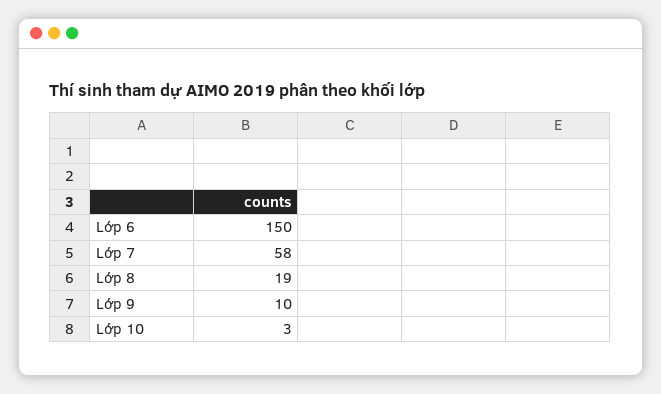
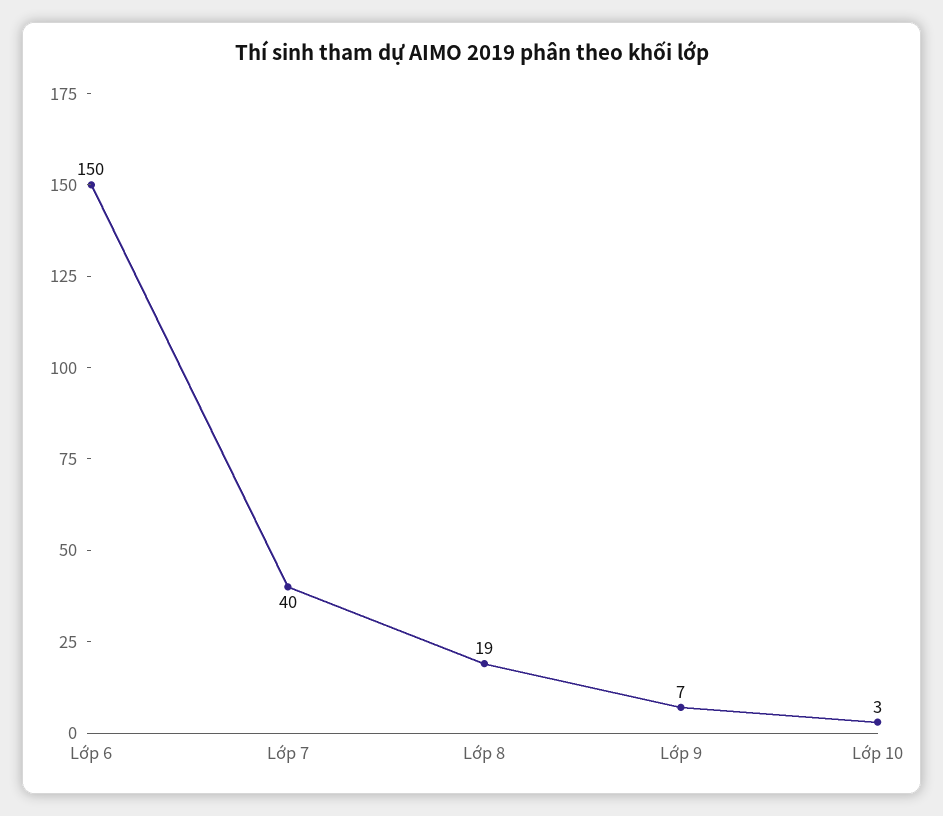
Lớp 7: 58 -> 40
Lớp 9: 10 -> 7

